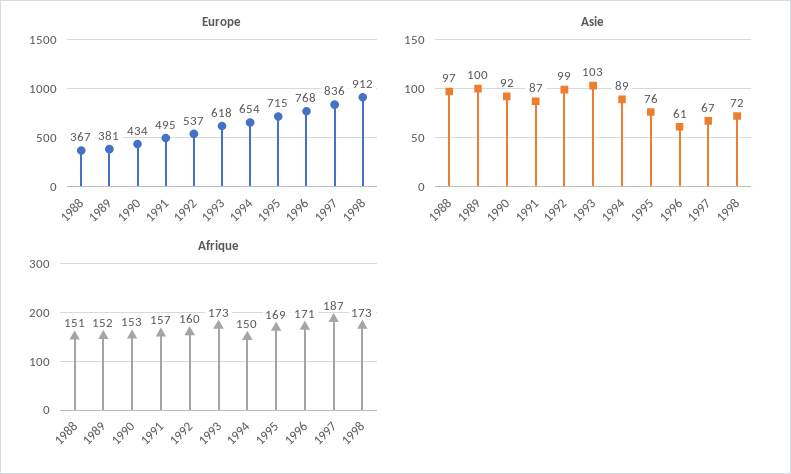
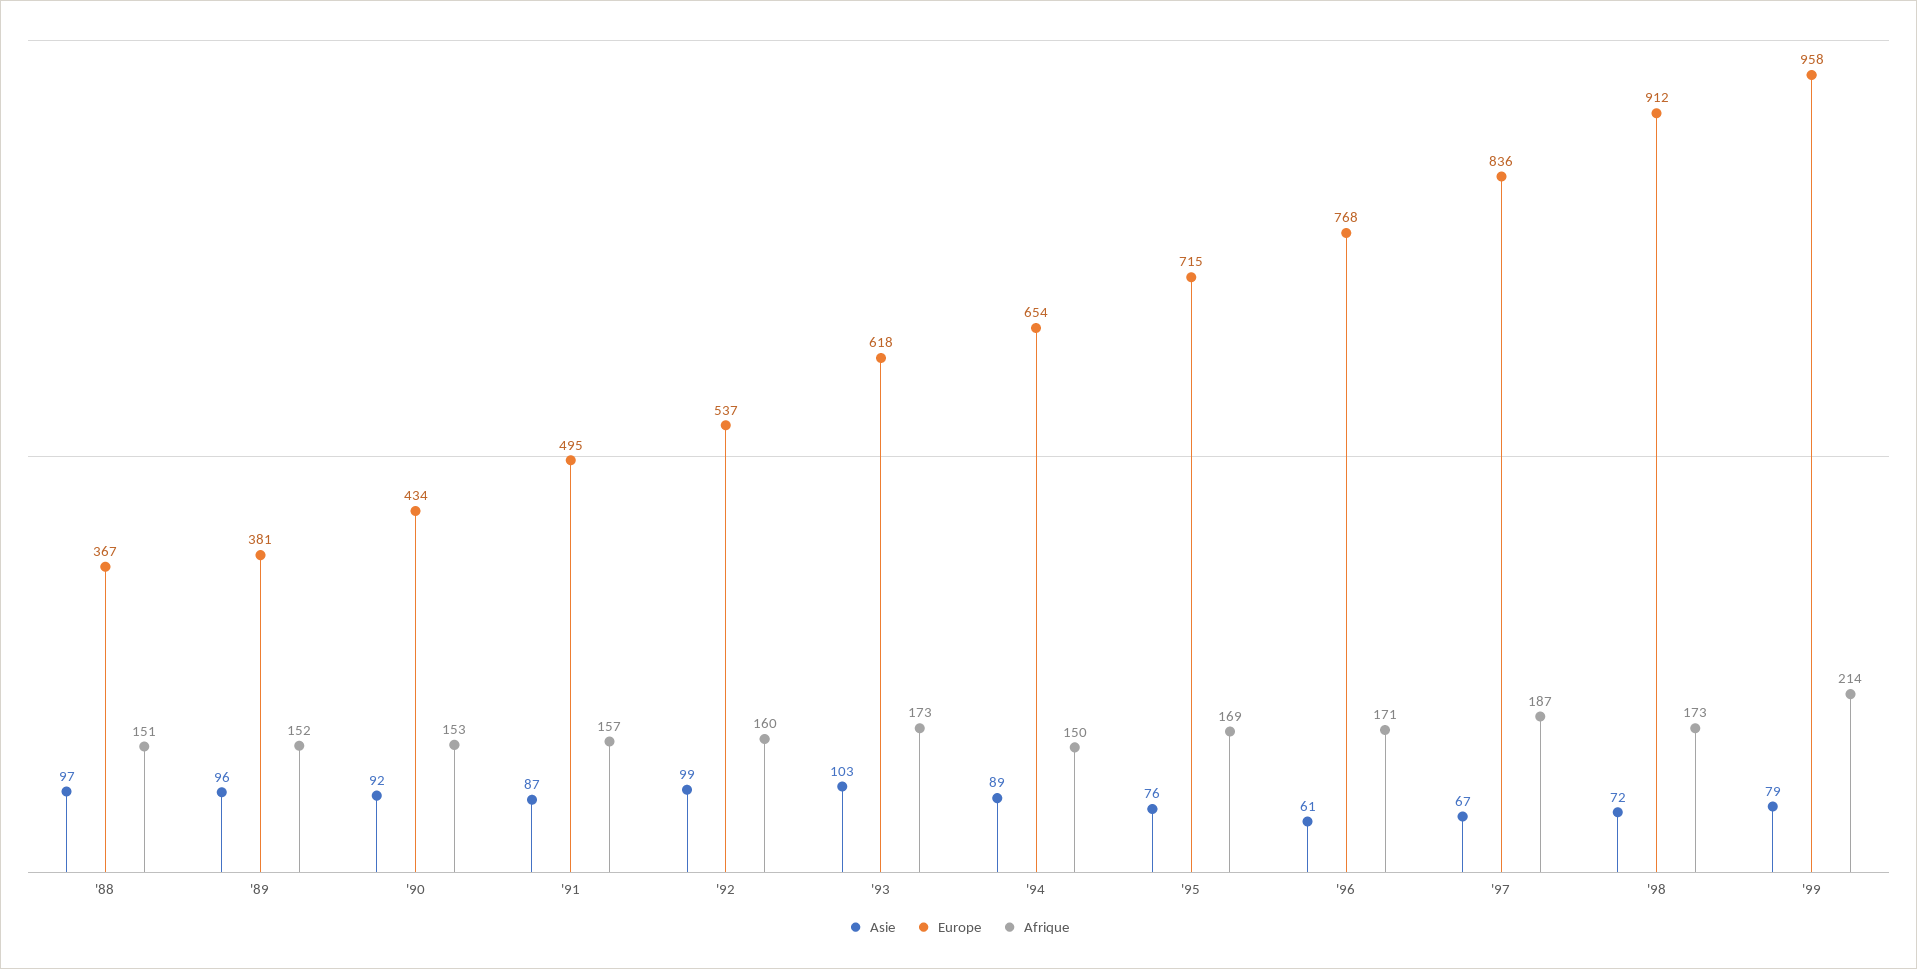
Asie, 1989: 100 -> 96
Asie, '99: none -> 79
Europe, '99: none -> 958
Afrique, '99: none -> 214

